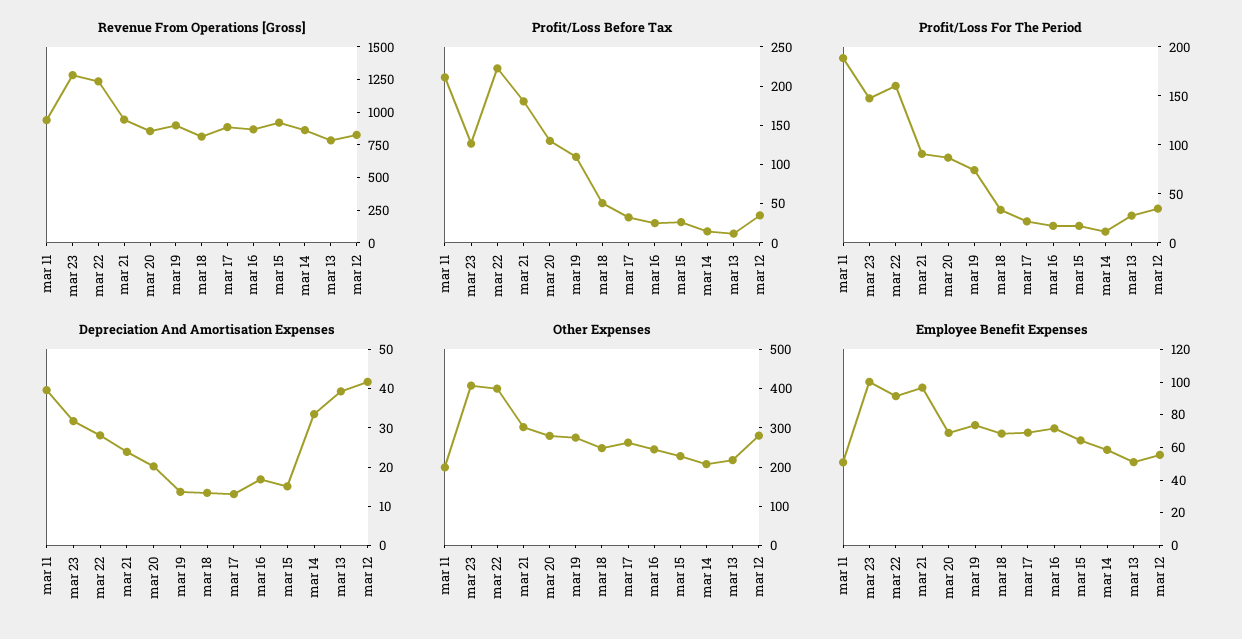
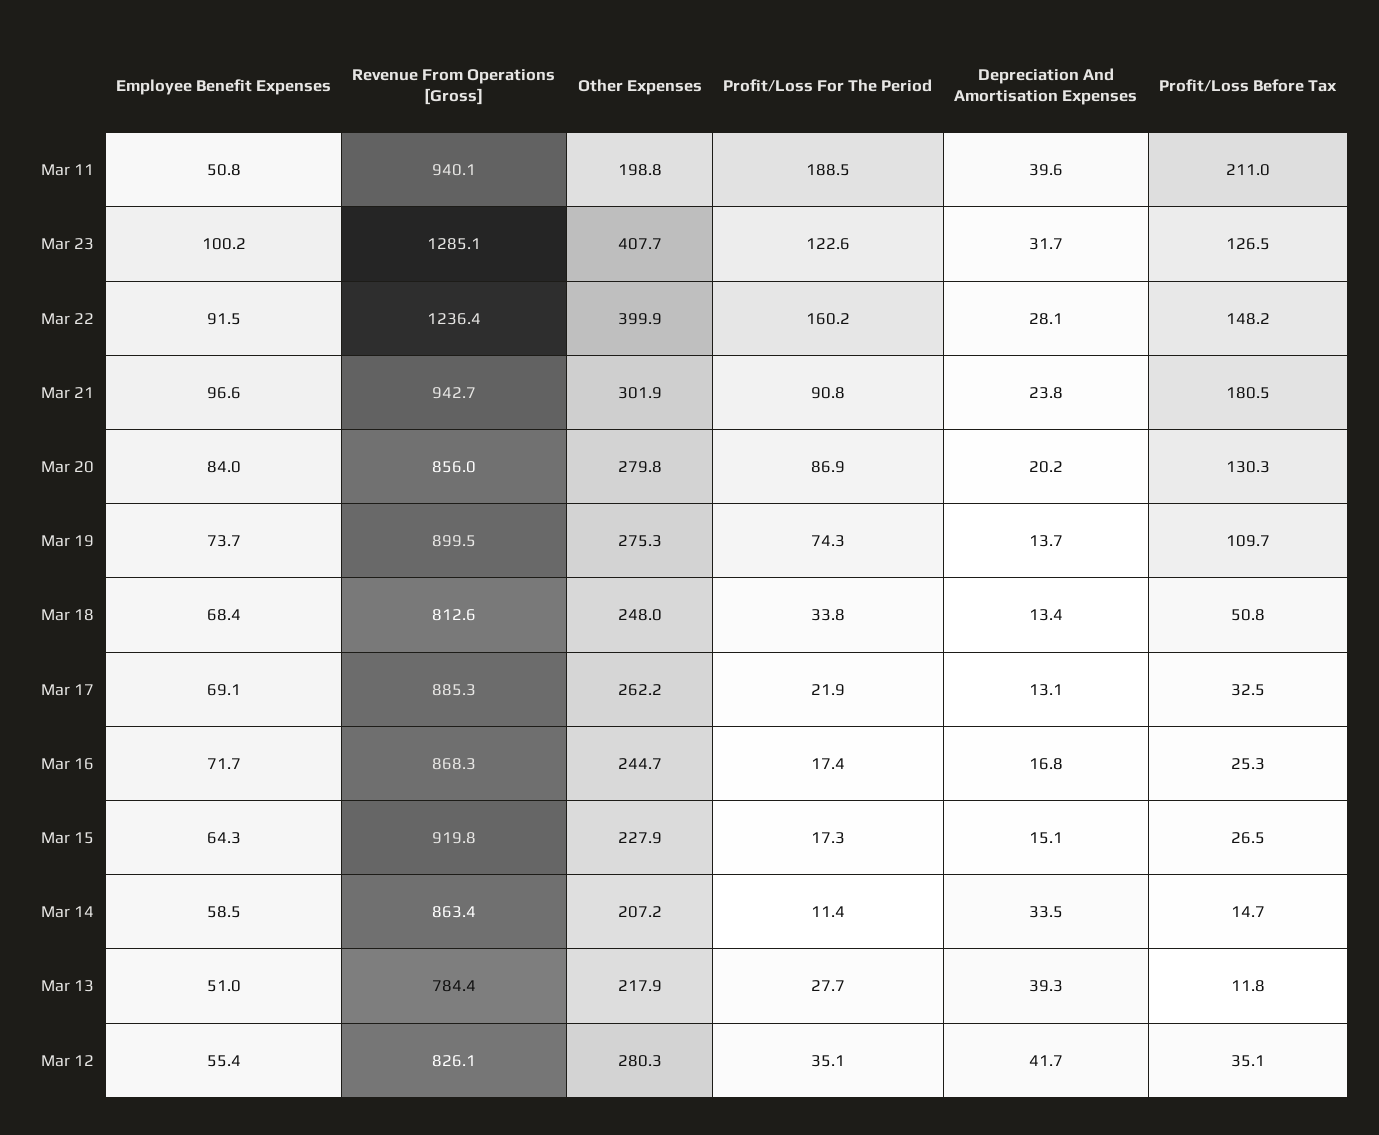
Profit/Loss Before Tax, mar 22: 225 -> 148.2
Profit/Loss For The Period, mar 23: 150 -> 122.6
Employee Benefit Expenses, mar 20: 70 -> 84

